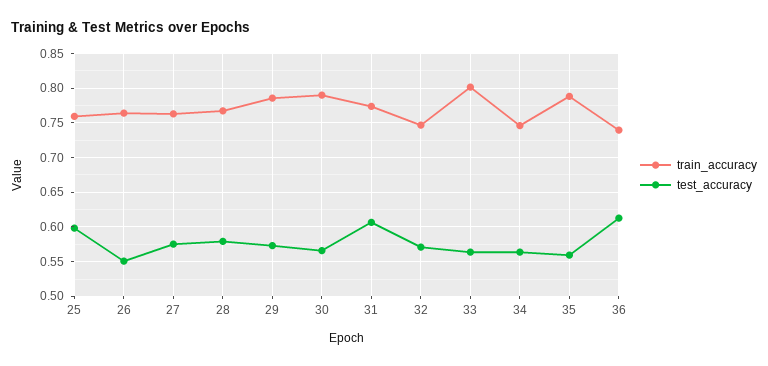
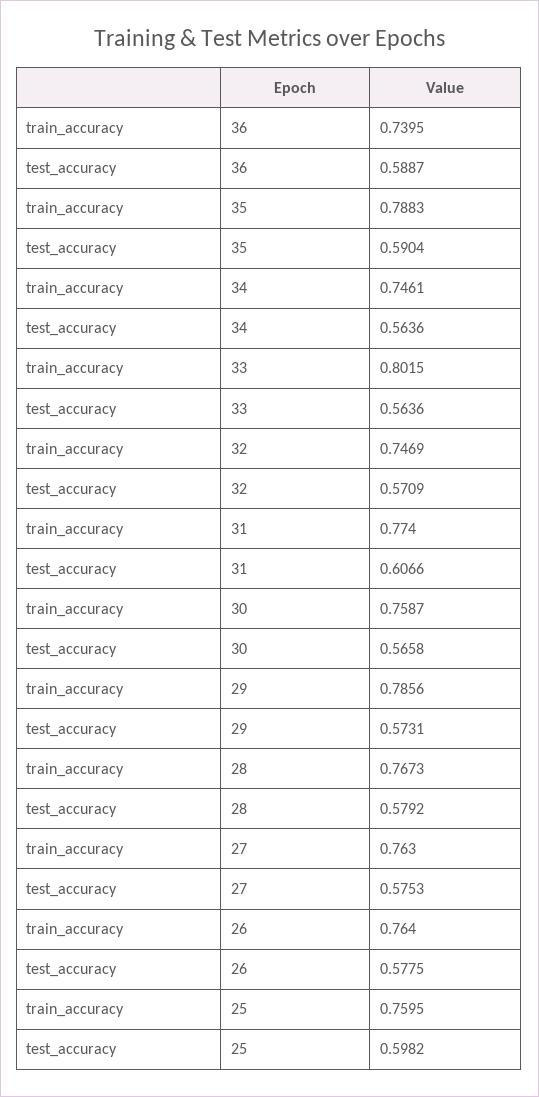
test_accuracy, 26: 0.55 -> 0.5775
train_accuracy, 30: 0.79 -> 0.7587
test_accuracy, 35: 0.56 -> 0.5904
test_accuracy, 36: 0.61 -> 0.5887

